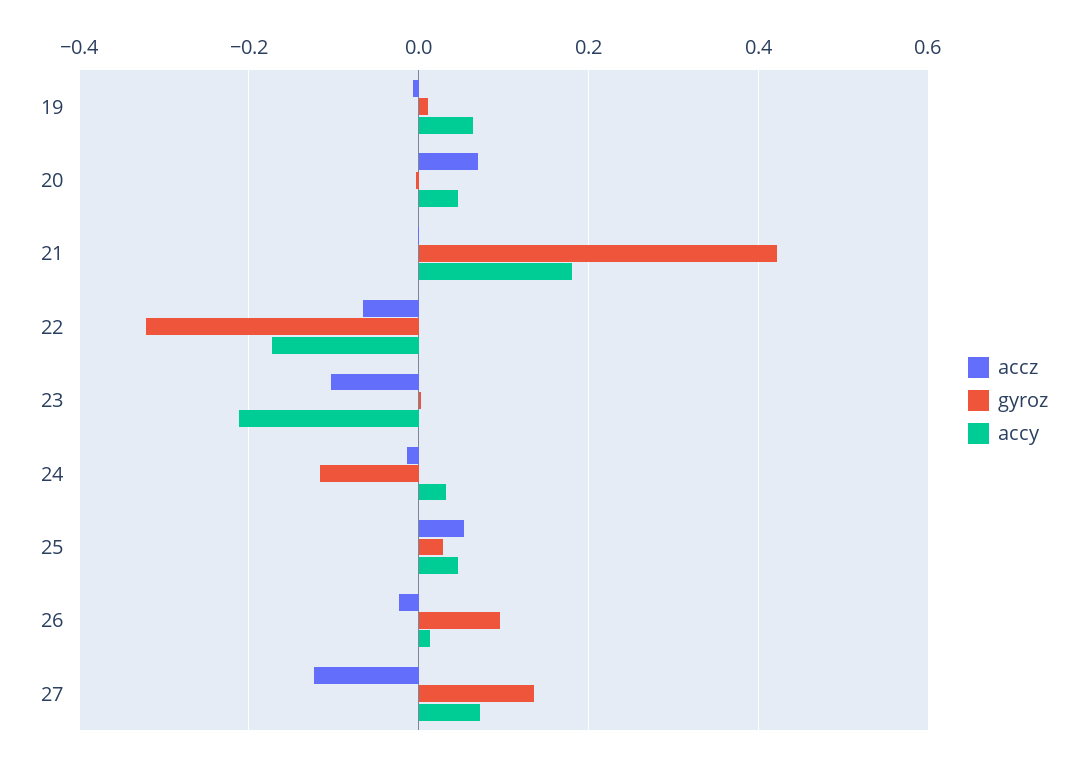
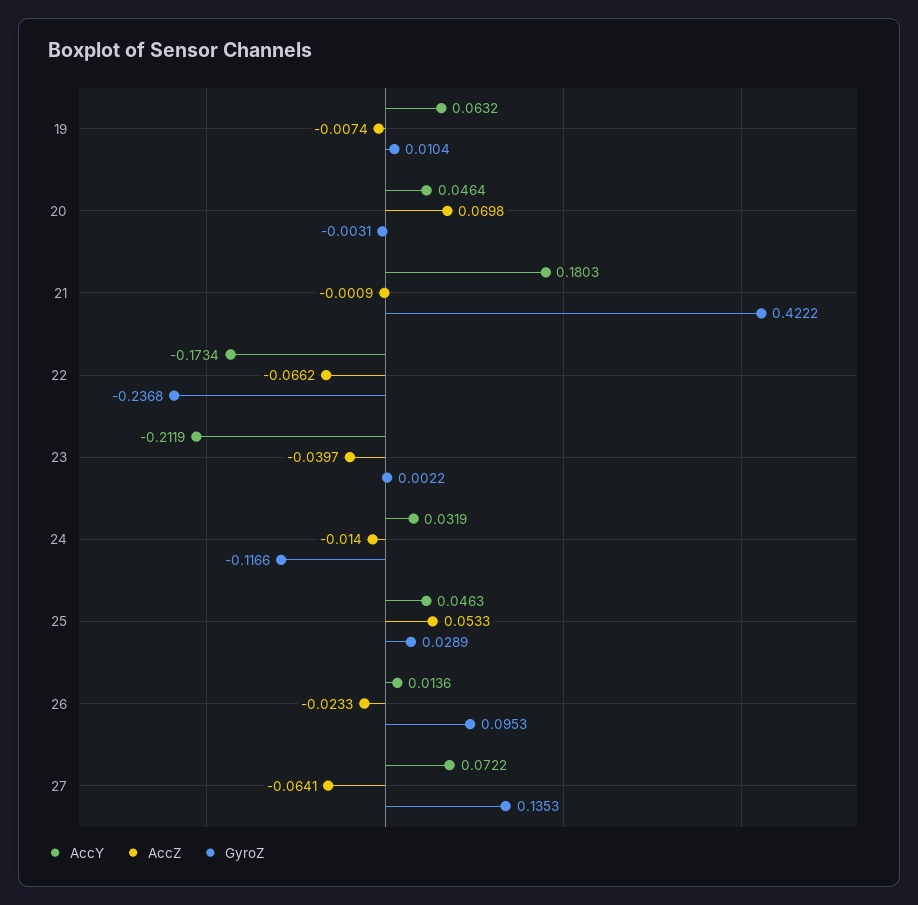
gyroz, 22: -0.32 -> -0.2368
accz, 23: -0.1 -> -0.0397
accz, 27: -0.12 -> -0.0641

